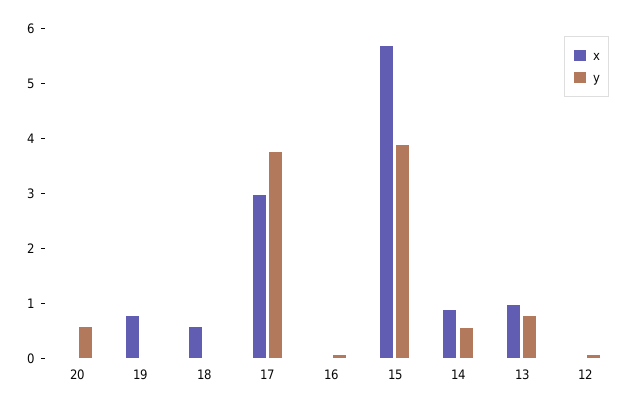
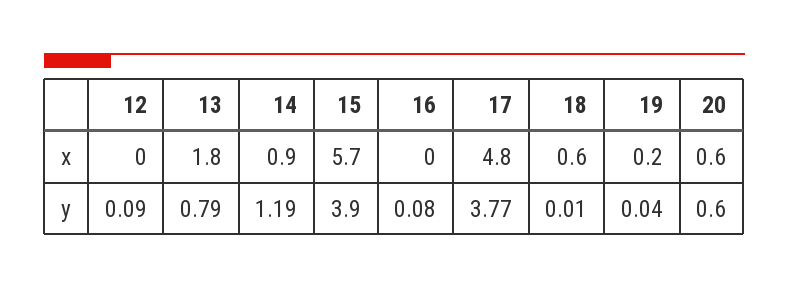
x, 20: 0 -> 0.6
x, 19: 0.8 -> 0.2
x, 17: 3 -> 4.8
y, 14: 0.6 -> 1.19
x, 13: 1 -> 1.8

